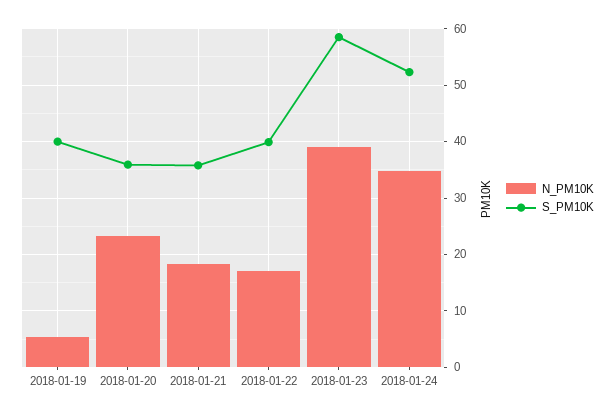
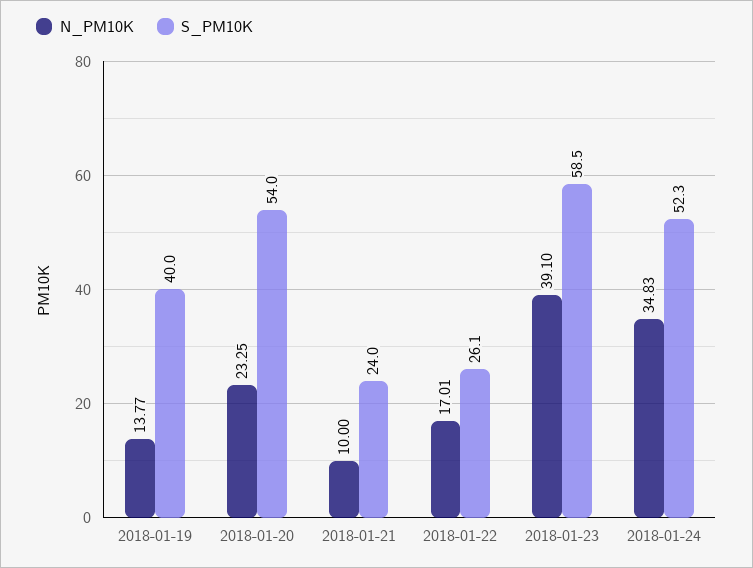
N_PM10K, 2018-01-19: 6 -> 13.77
S_PM10K, 2018-01-20: 36 -> 54
N_PM10K, 2018-01-21: 18 -> 10
S_PM10K, 2018-01-21: 36 -> 24
S_PM10K, 2018-01-22: 40 -> 26.1

